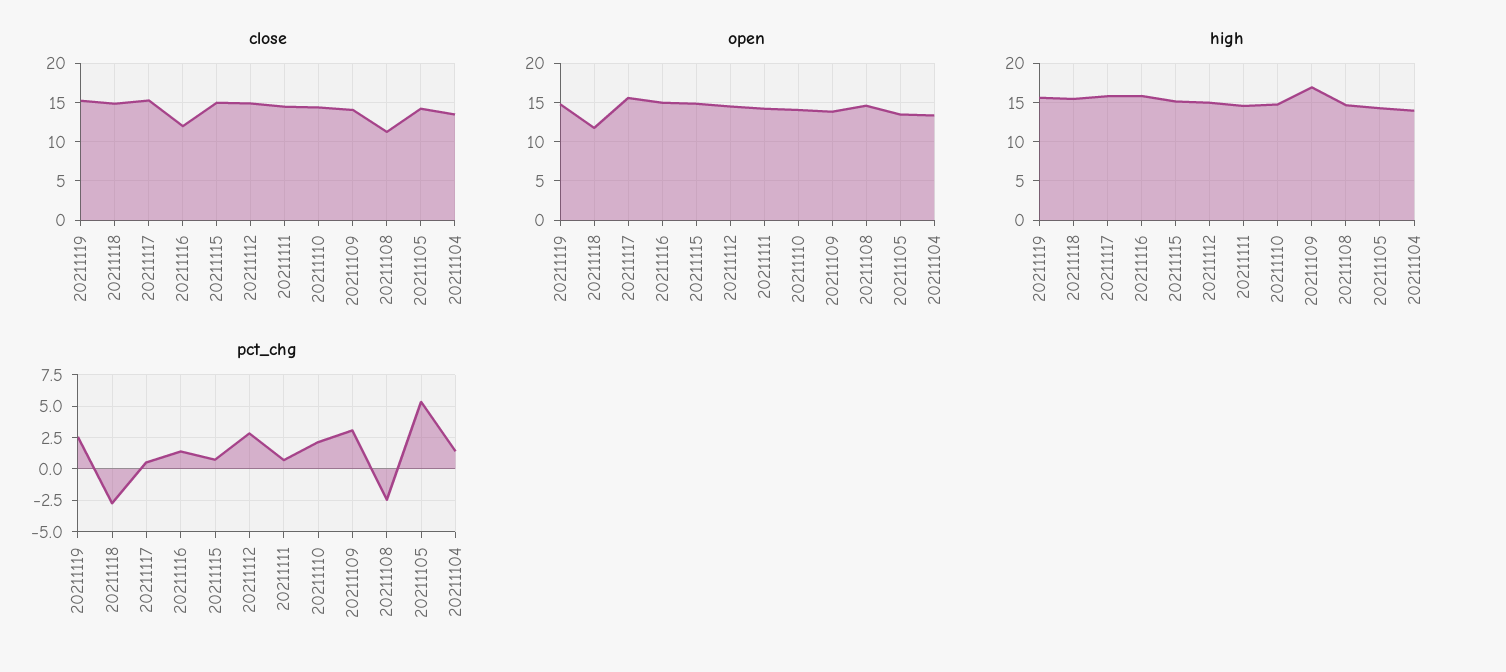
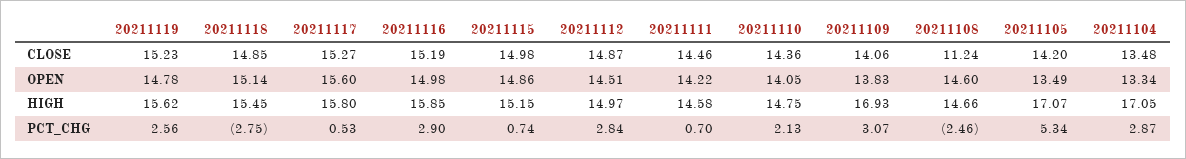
close, 20211116: 12 -> 15.19
open, 20211118: 12 -> 15.14
high, 20211105: 14 -> 17.07
high, 20211104: 14 -> 17.05
pct_chg, 20211116: 1.5 -> 2.9
pct_chg, 20211104: 1.5 -> 2.87

